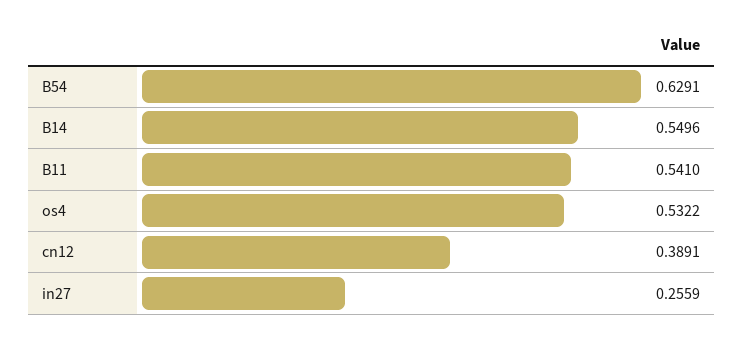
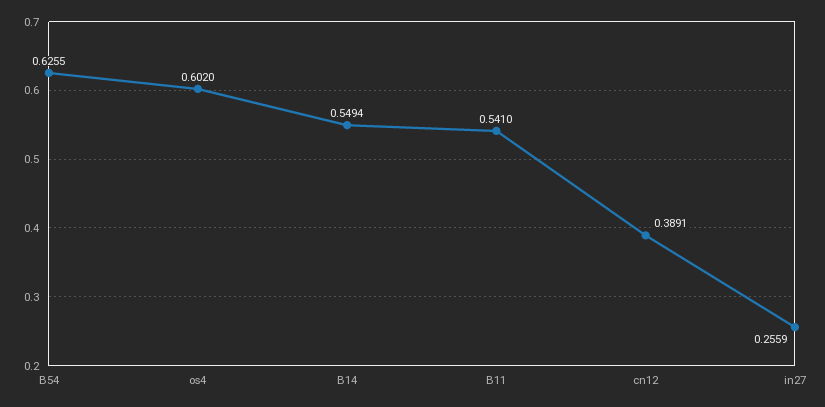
B54: 0.6291 -> 0.6255
B14: 0.5496 -> 0.5494
os4: 0.5322 -> 0.602

